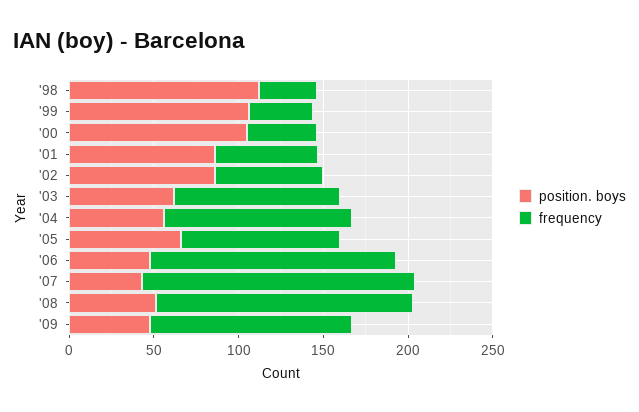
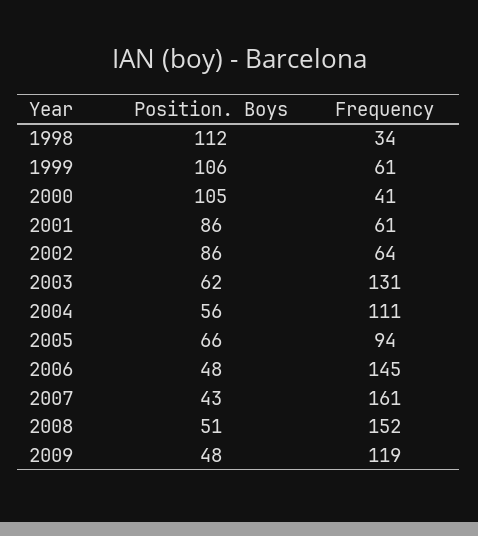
frequency, '99: 40 -> 61
frequency, '03: 100 -> 131

